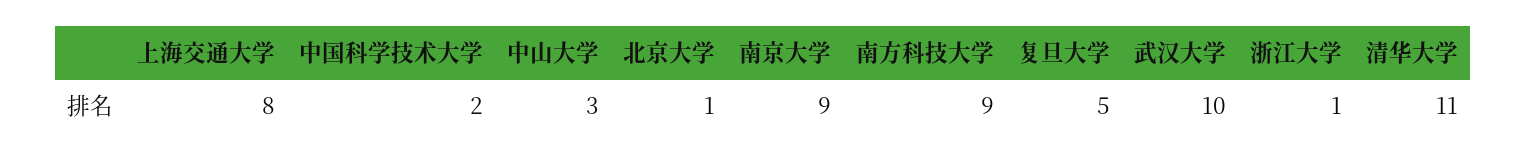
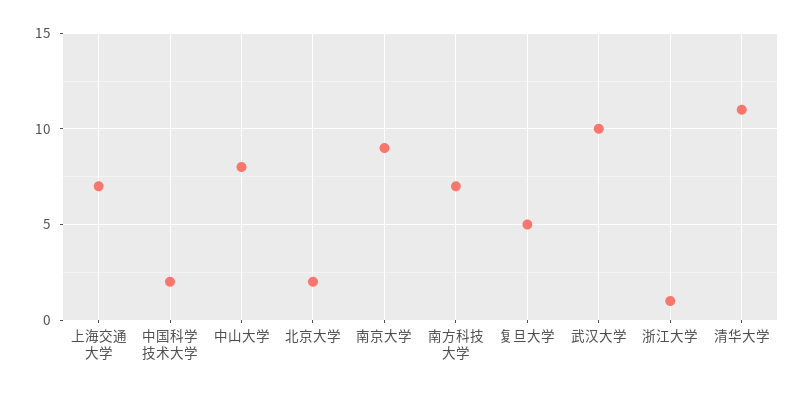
上海交通大学: 8 -> 7
中山大学: 3 -> 8
北京大学: 1 -> 2
南方科技大学: 9 -> 7

